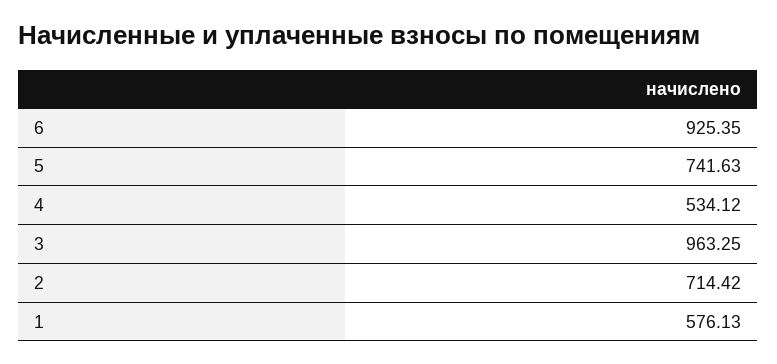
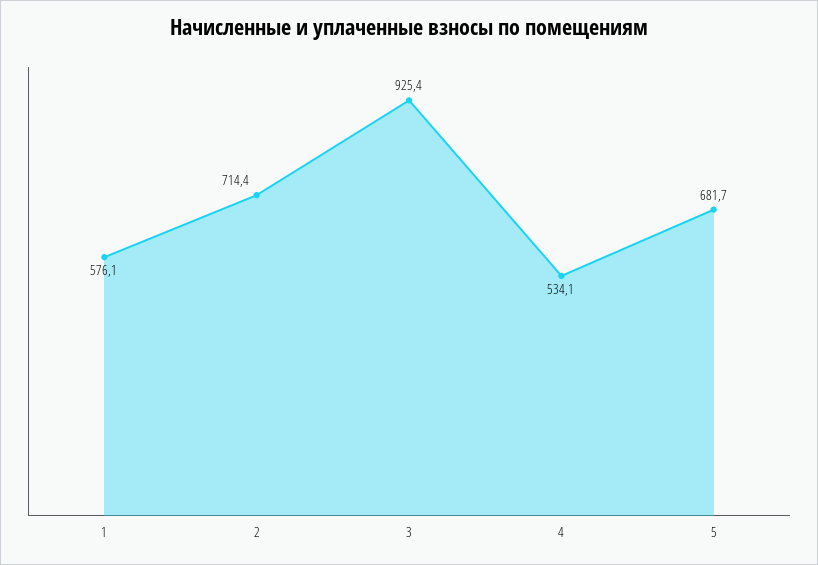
6: 925.35 -> none
5: 741.63 -> 681.7
3: 963.25 -> 925.4

